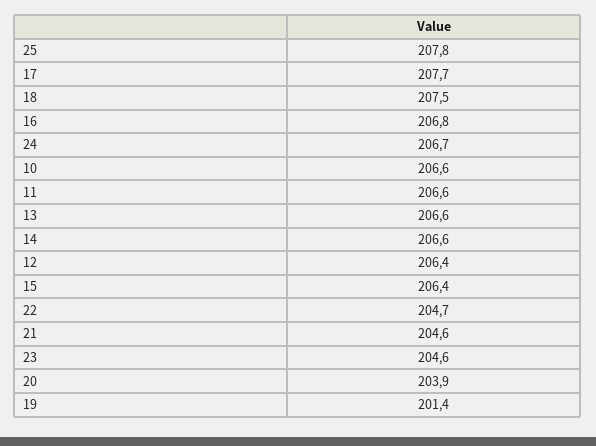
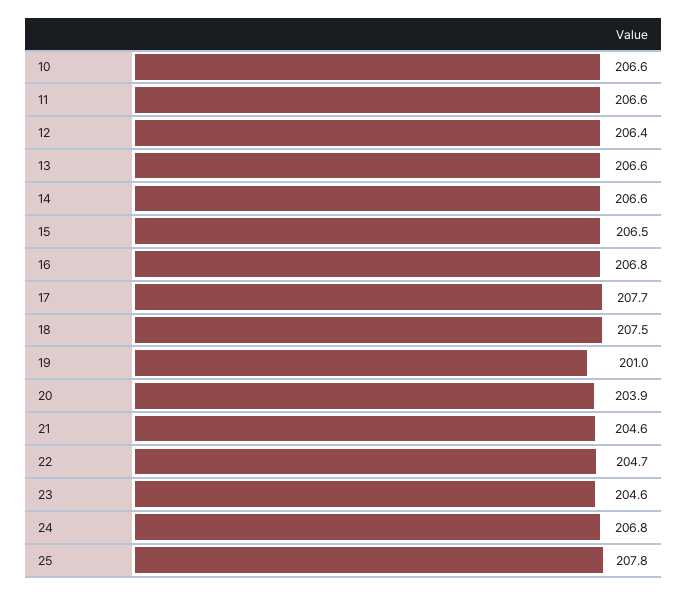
24: 206.7 -> 206.8
15: 206.4 -> 206.5
19: 201.4 -> 201

